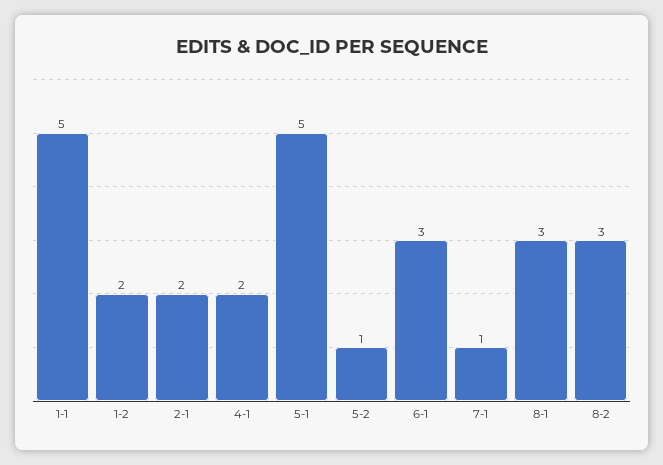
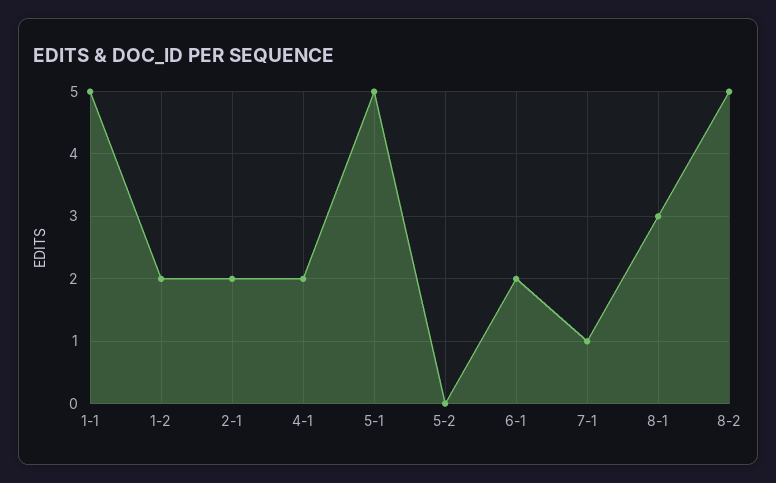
5-2: 1 -> 0
6-1: 3 -> 2
8-2: 3 -> 5

